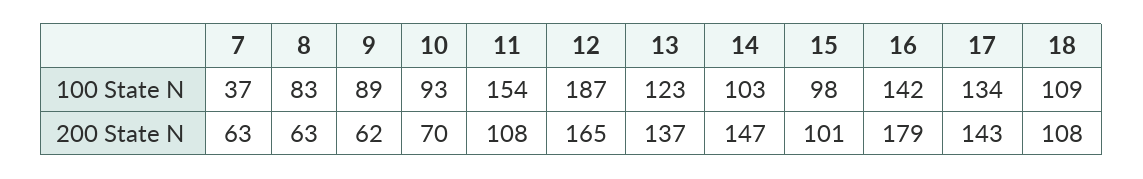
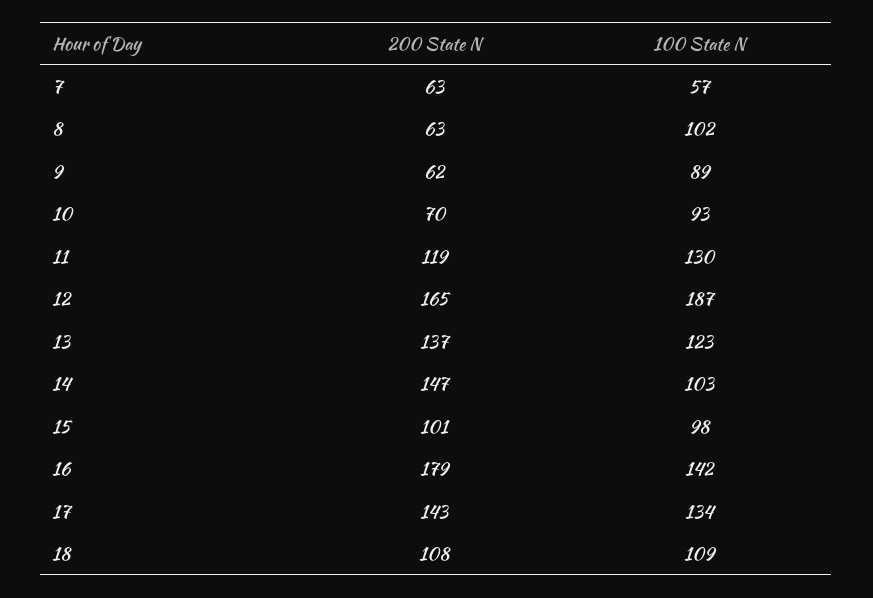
7, 100 State N: 37 -> 57
8, 100 State N: 83 -> 102
11, 100 State N: 154 -> 130
11, 200 State N: 108 -> 119

